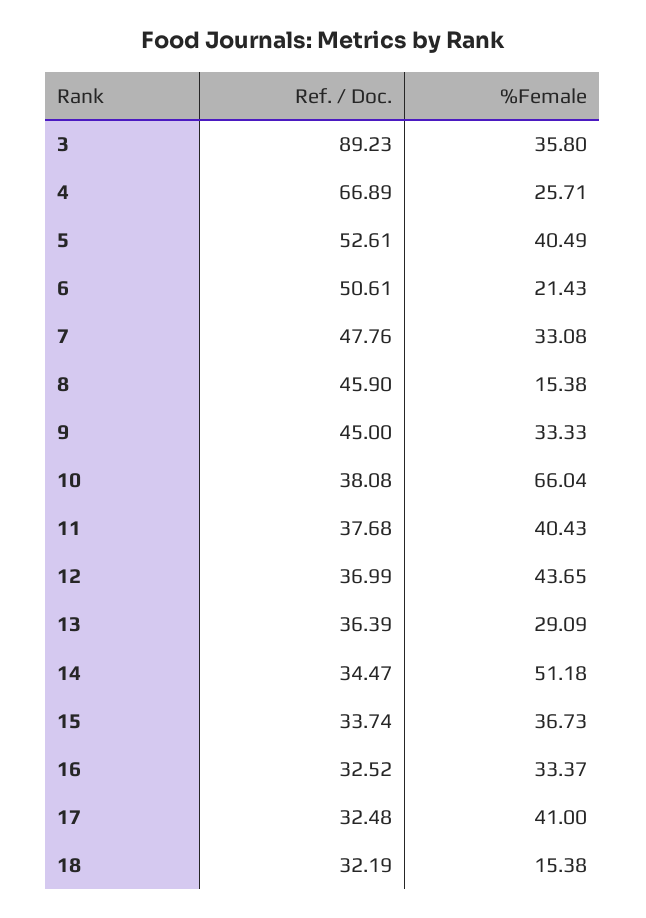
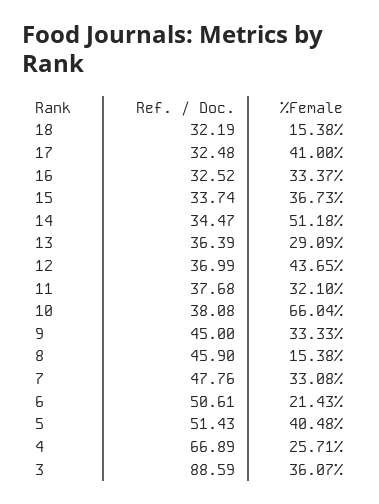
Ref. / Doc., 3: 89.23 -> 88.59
%Female, 3: 35.8 -> 36.07
Ref. / Doc., 5: 52.61 -> 51.43
%Female, 5: 40.49 -> 40.48
%Female, 11: 40.43 -> 32.1

